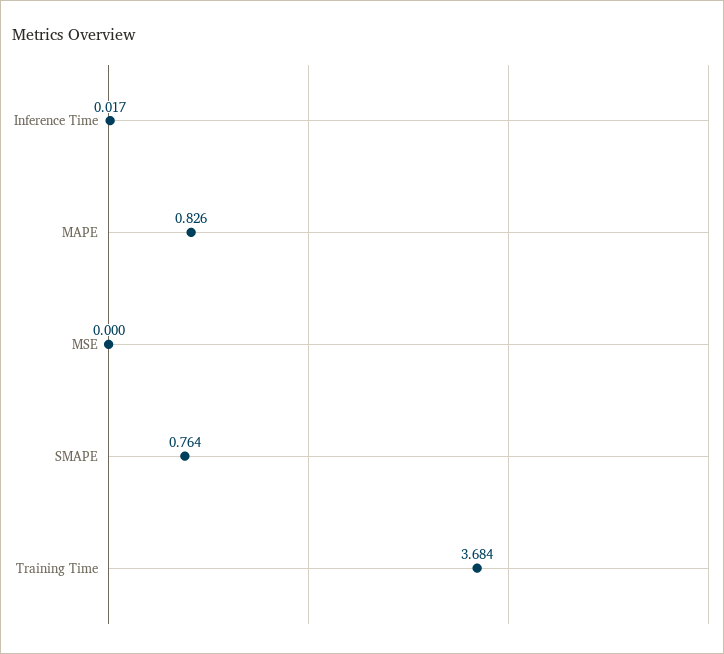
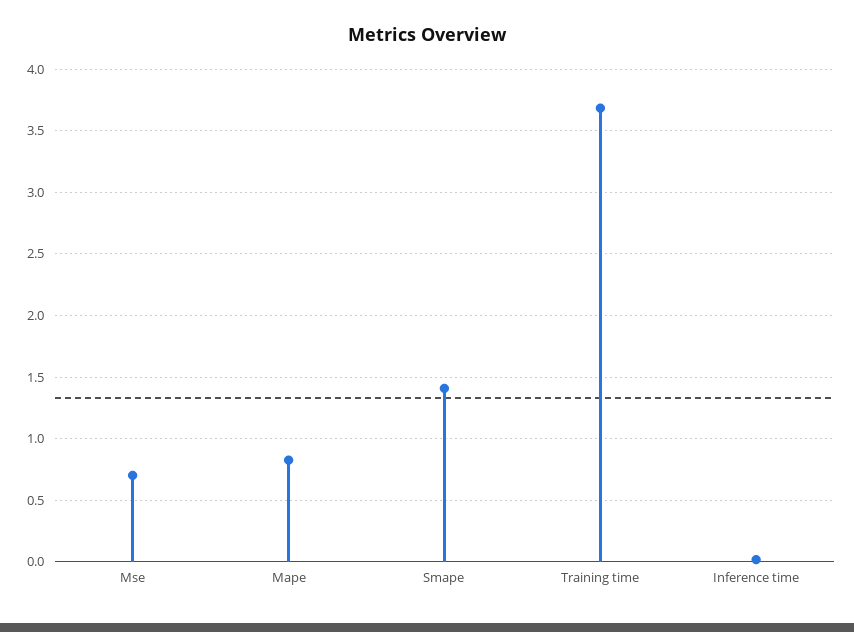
MSE: 0 -> 0.7
SMAPE: 0.764 -> 1.4

